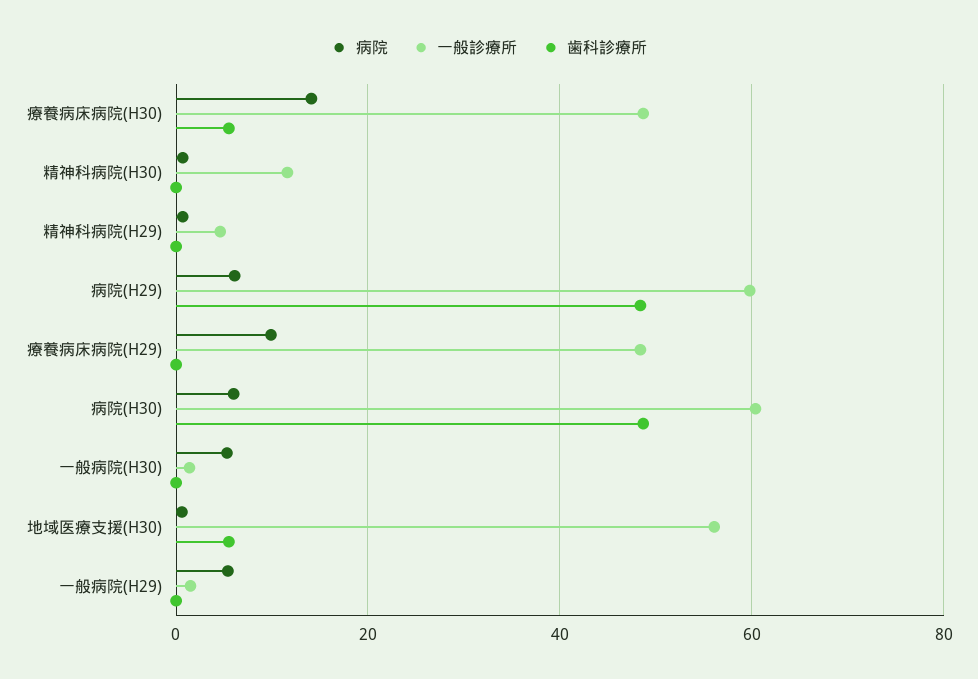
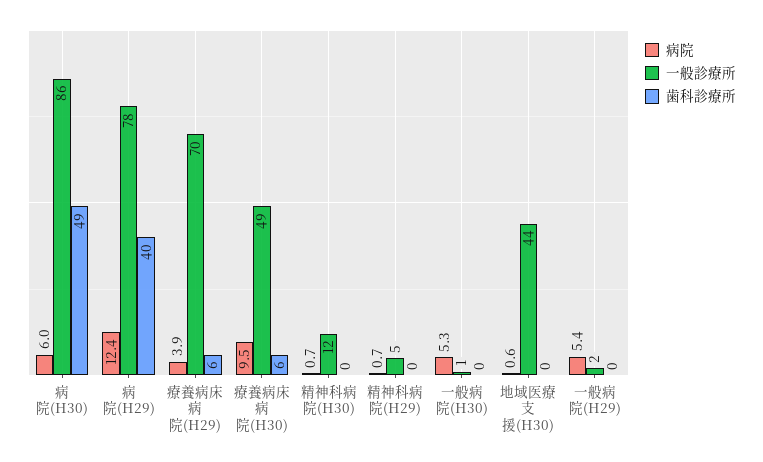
病院, 療養病床病院(H30): 14 -> 9.5
病院, 病院(H29): 6 -> 12.4
一般診療所, 病院(H29): 60 -> 78
歯科診療所, 病院(H29): 48 -> 40
病院, 療養病床病院(H29): 10 -> 3.9
一般診療所, 療養病床病院(H29): 48 -> 70
歯科診療所, 療養病床病院(H29): 0 -> 6
一般診療所, 病院(H30): 60 -> 86
一般診療所, 地域医療支援(H30): 56 -> 44
歯科診療所, 地域医療支援(H30): 6 -> 0

